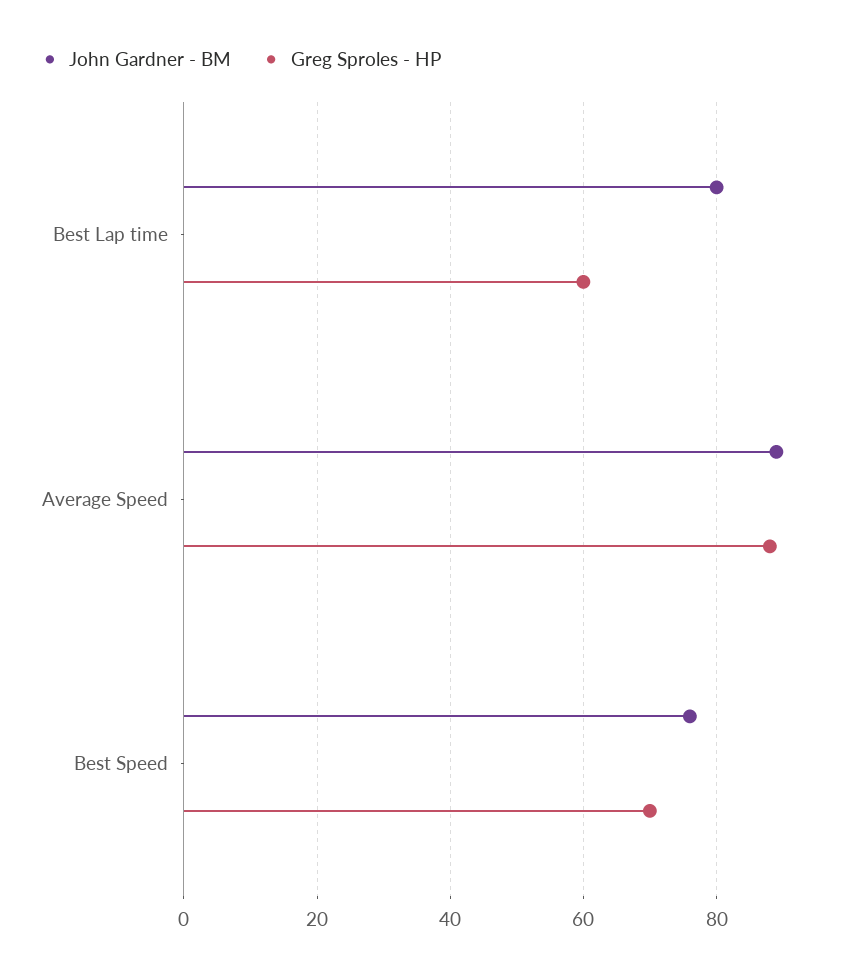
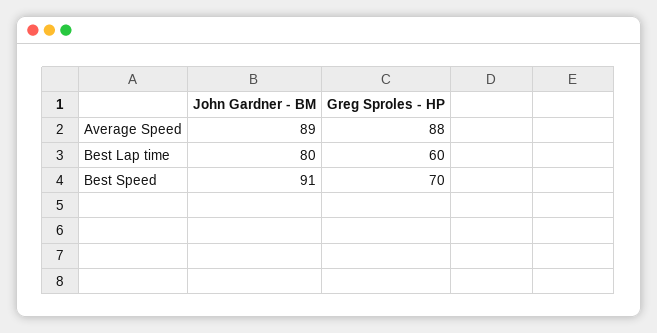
John Gardner - BM, Best Speed: 75 -> 91

